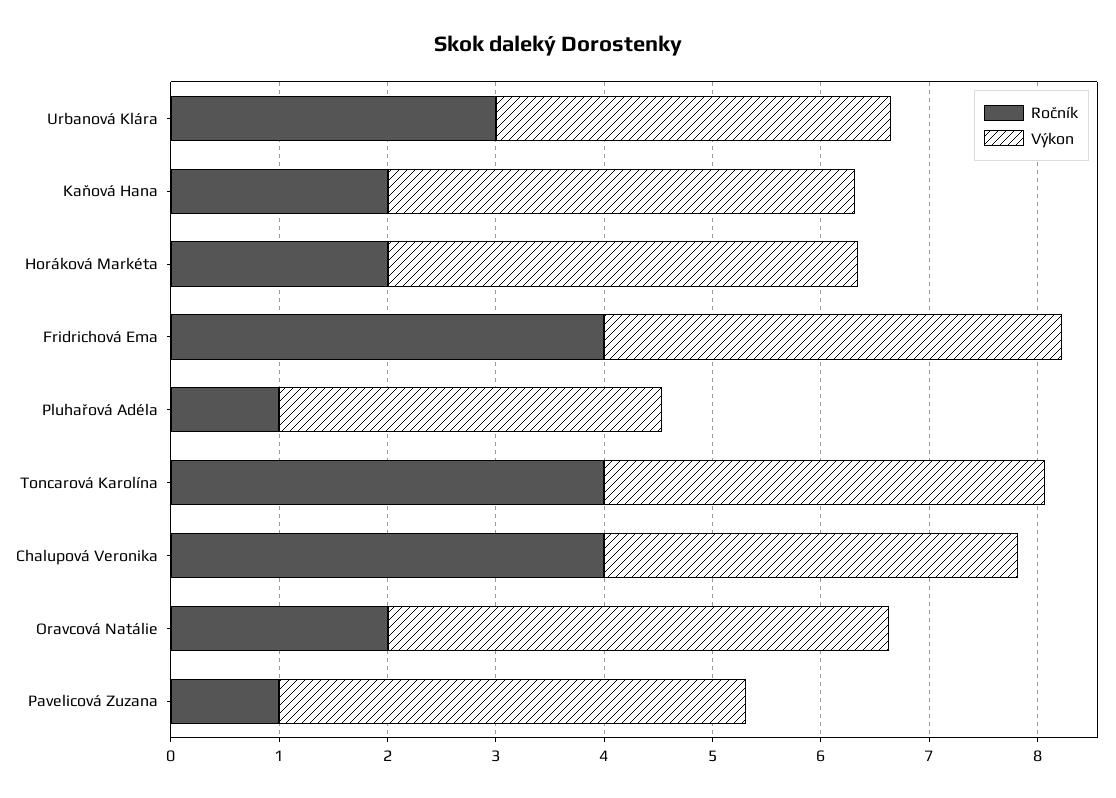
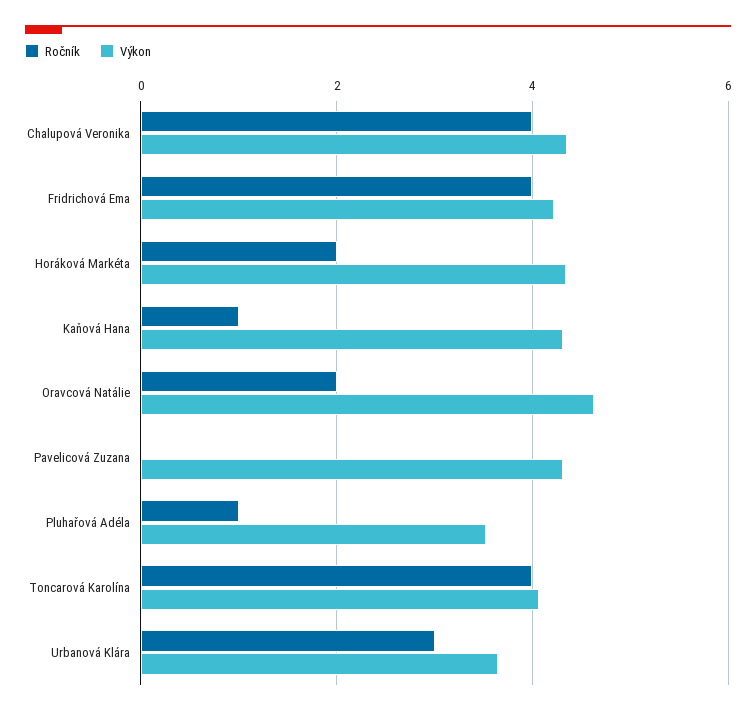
Ročník, Kaňová Hana: 2 -> 1
Výkon, Chalupová Veronika: 3.8 -> 4.4
Ročník, Pavelicová Zuzana: 1 -> 0

